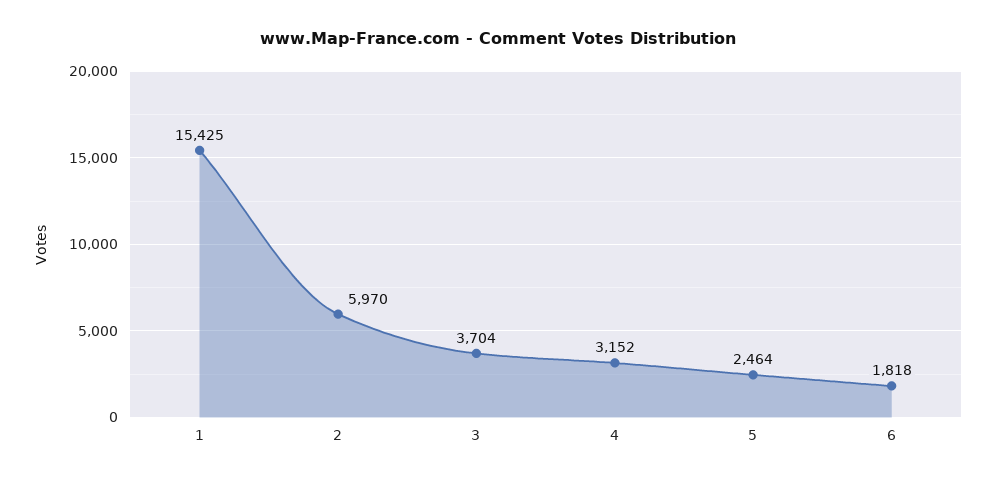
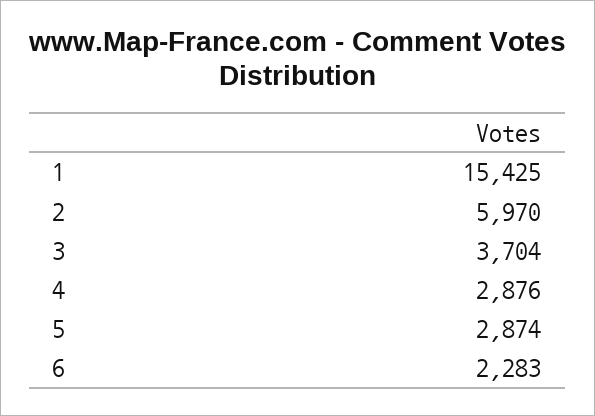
4: 3152 -> 2876
5: 2464 -> 2874
6: 1818 -> 2283

